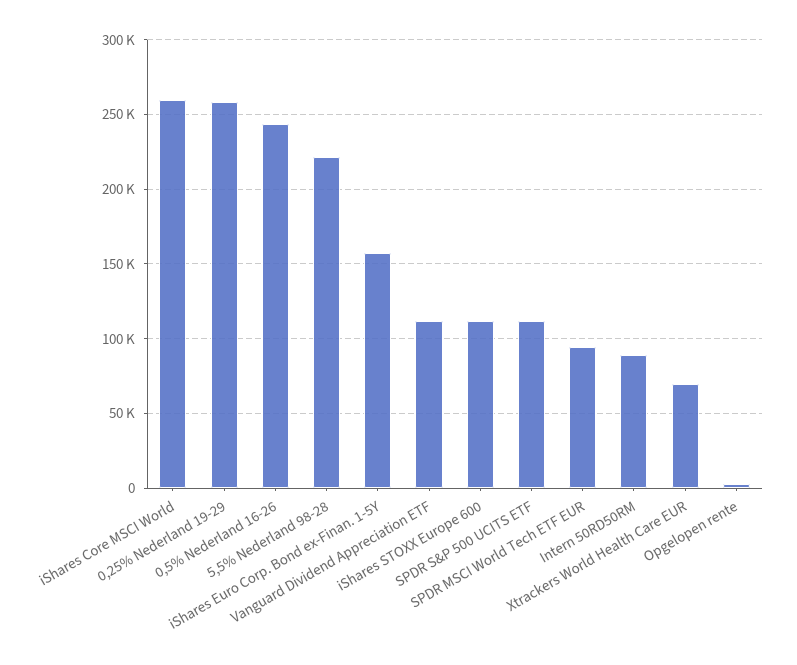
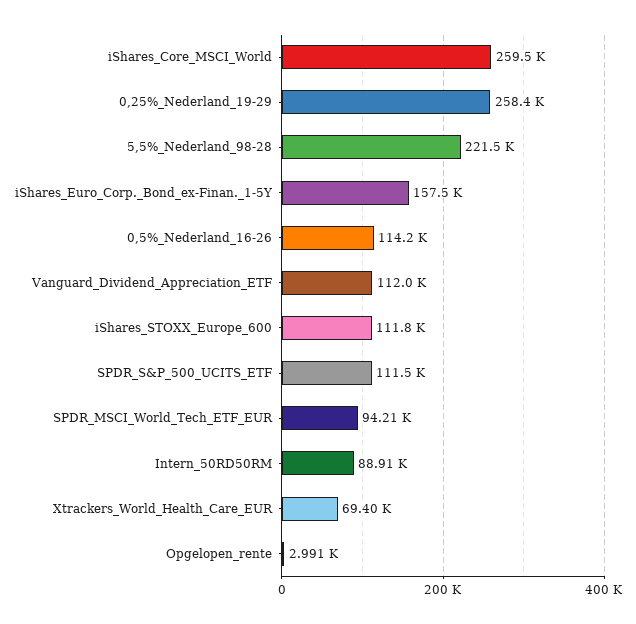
0,5% Nederland 16-26: 245000 -> 114200

